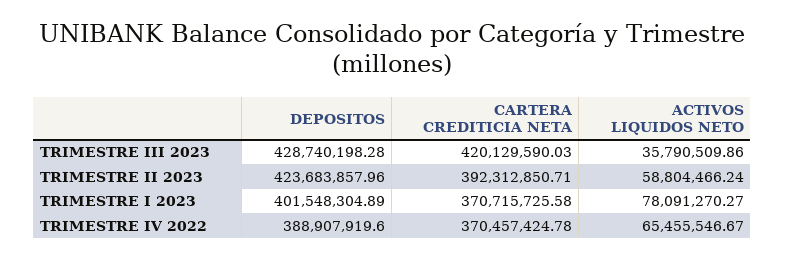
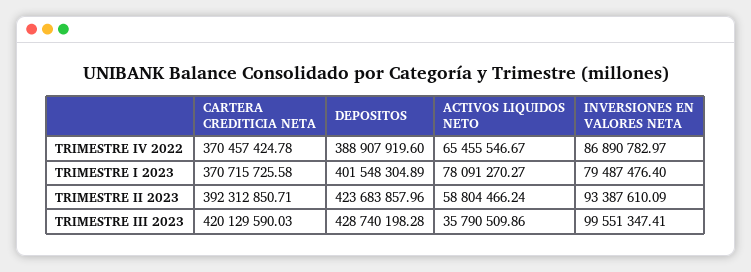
INVERSIONES EN VALORES NETA, TRIMESTRE IV 2022: none -> 86890782.97
INVERSIONES EN VALORES NETA, TRIMESTRE I 2023: none -> 79487476.4
INVERSIONES EN VALORES NETA, TRIMESTRE II 2023: none -> 93387610.09
INVERSIONES EN VALORES NETA, TRIMESTRE III 2023: none -> 99551347.41

